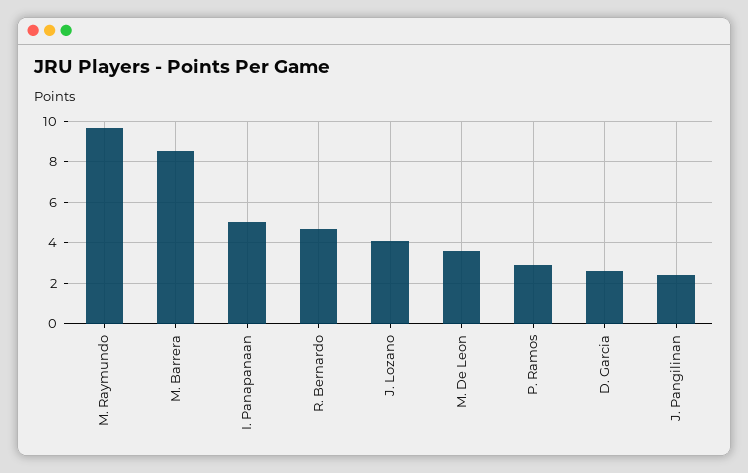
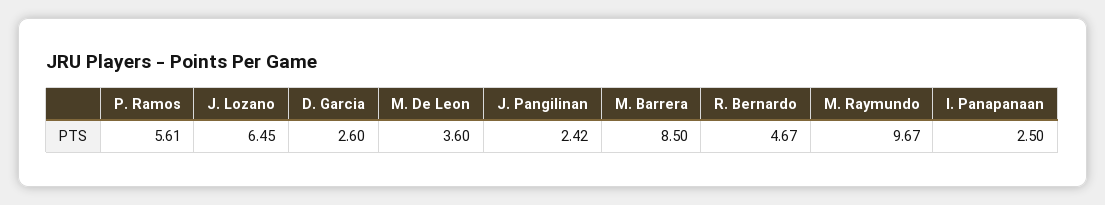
I. Panapanaan: 5 -> 2.5
J. Lozano: 4 -> 6.45
P. Ramos: 3 -> 5.61

